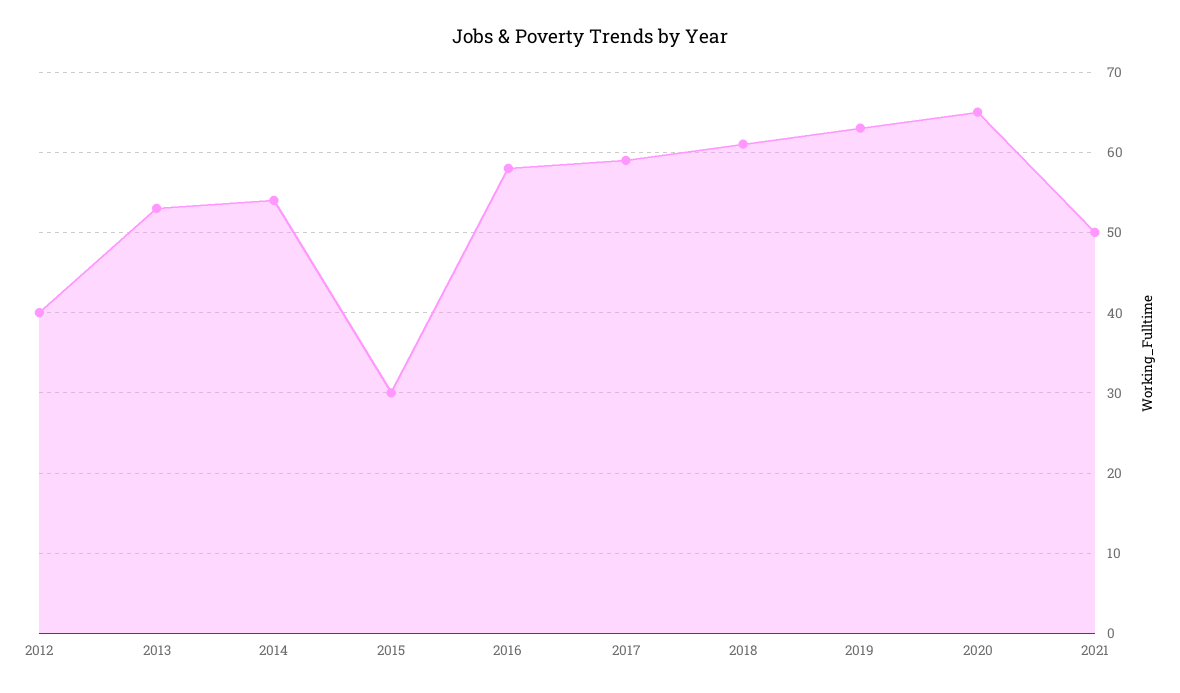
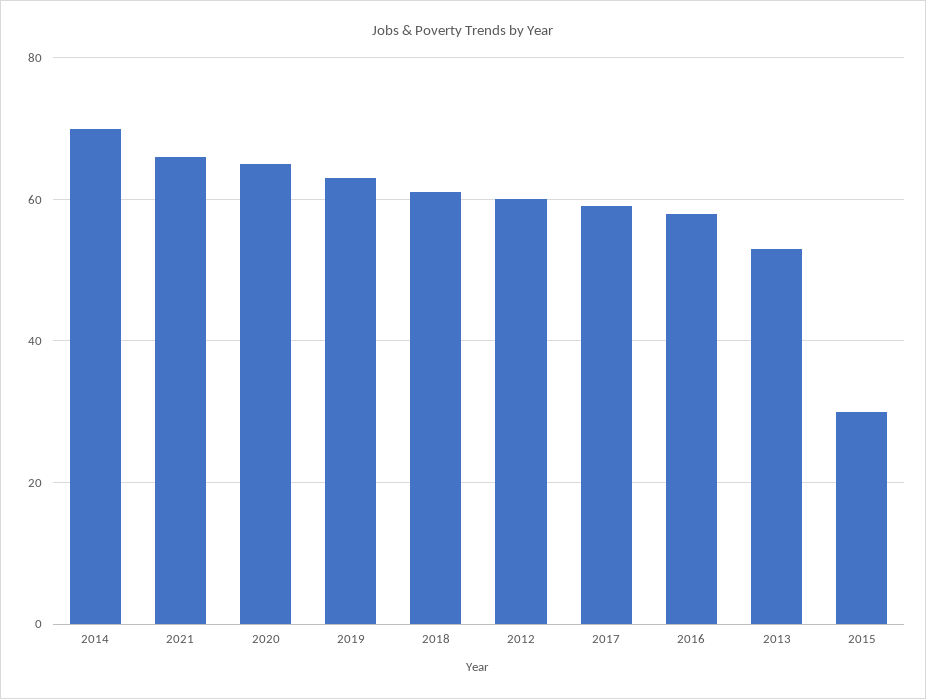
2012: 40 -> 60
2014: 54 -> 70
2021: 50 -> 65

